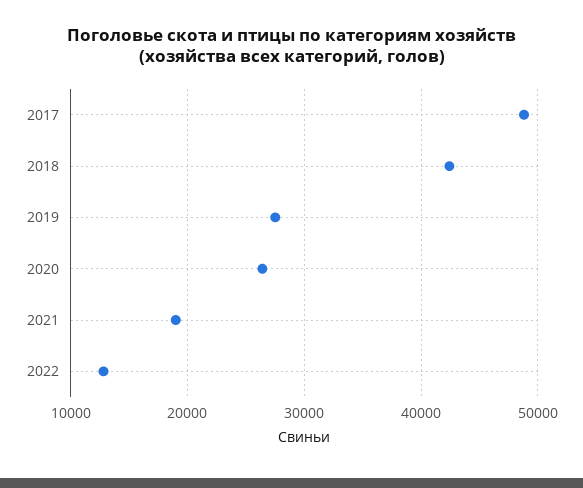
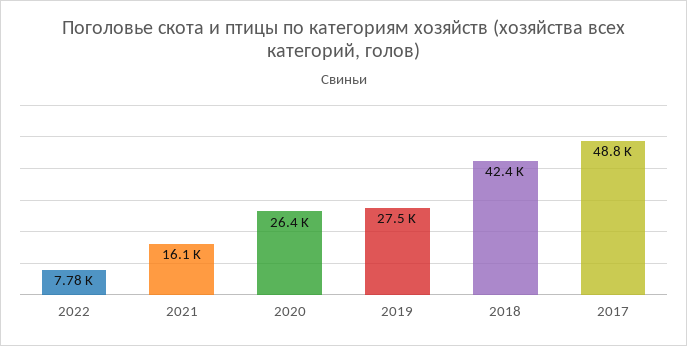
2021: 19000 -> 16100
2022: 13000 -> 7780

